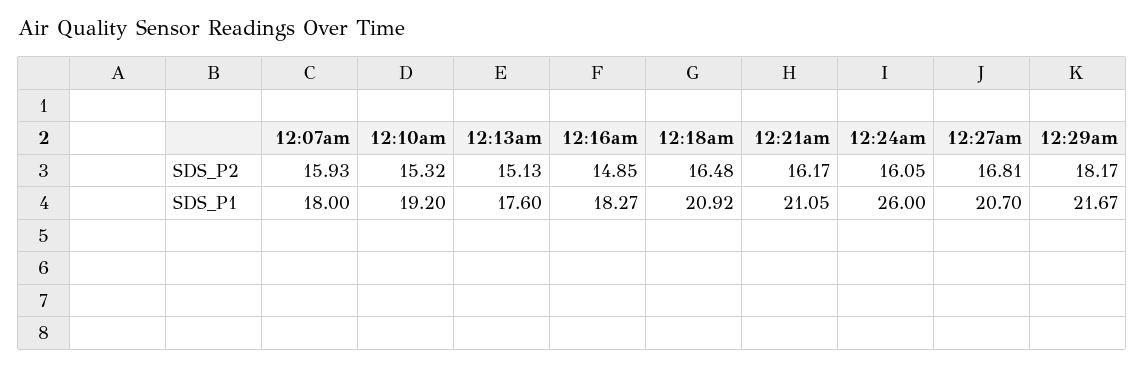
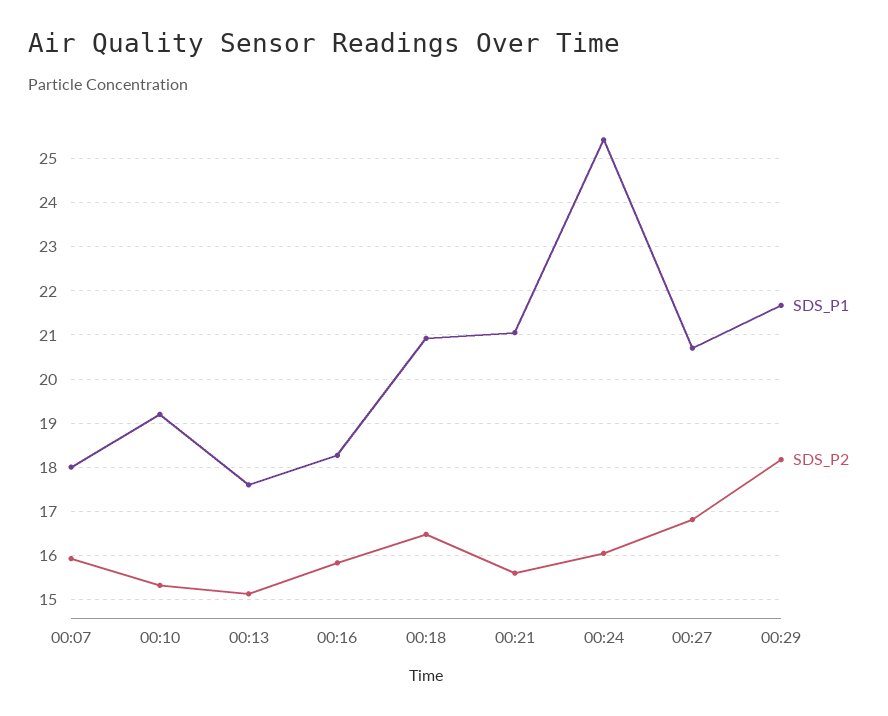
SDS_P2, 12:16am: 14.85 -> 15.8
SDS_P2, 12:21am: 16.17 -> 15.6
SDS_P1, 12:24am: 26 -> 25.4

